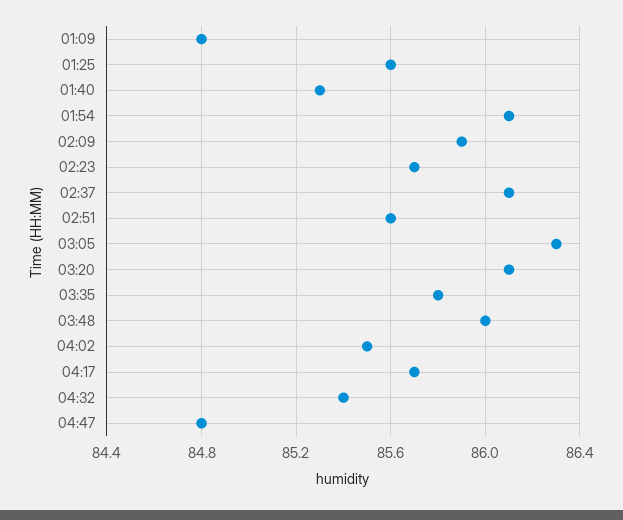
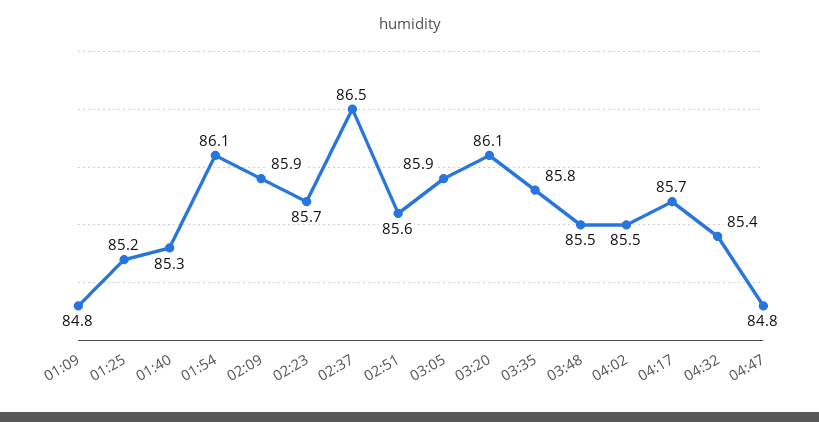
01:25: 85.6 -> 85.2
02:37: 86.1 -> 86.5
03:05: 86.3 -> 85.9
03:48: 86 -> 85.5

